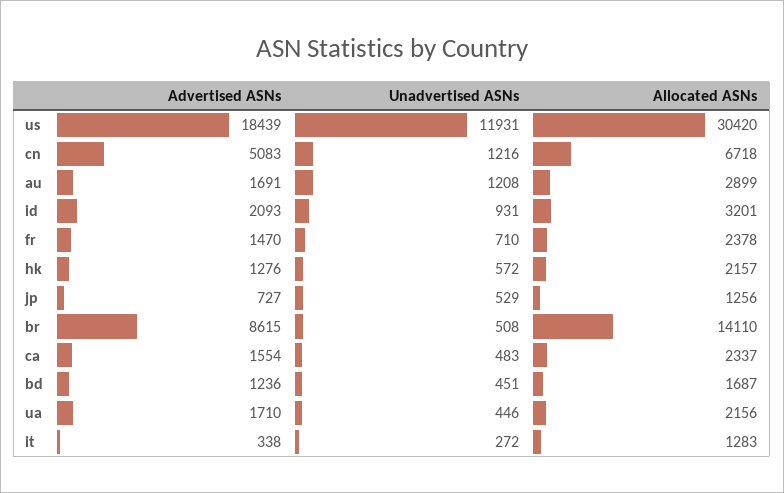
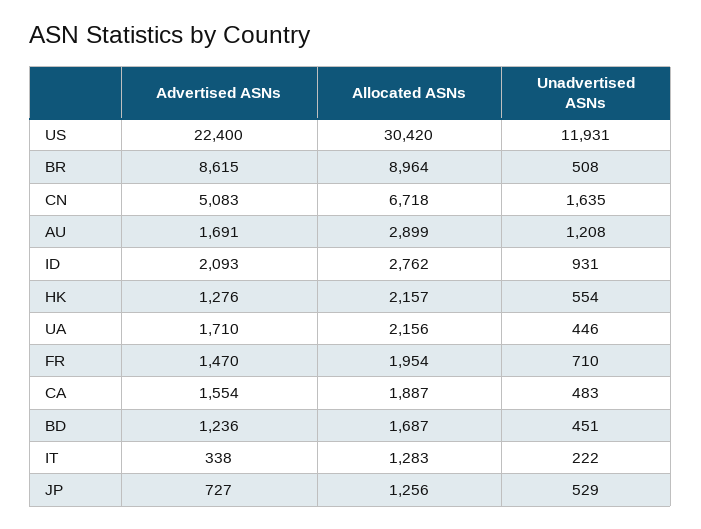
Advertised ASNs, us: 18439 -> 22400
Unadvertised ASNs, cn: 1216 -> 1635
Allocated ASNs, id: 3201 -> 2762
Allocated ASNs, fr: 2378 -> 1954
Unadvertised ASNs, hk: 572 -> 554
Allocated ASNs, br: 14110 -> 8964
Allocated ASNs, ca: 2337 -> 1887
Unadvertised ASNs, it: 272 -> 222

